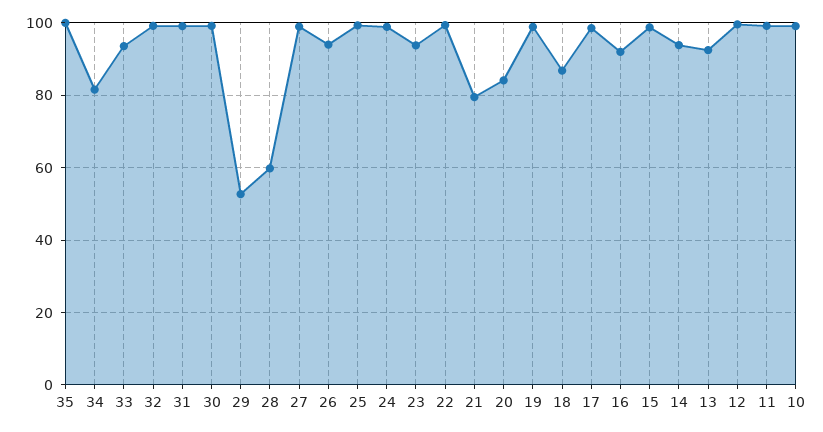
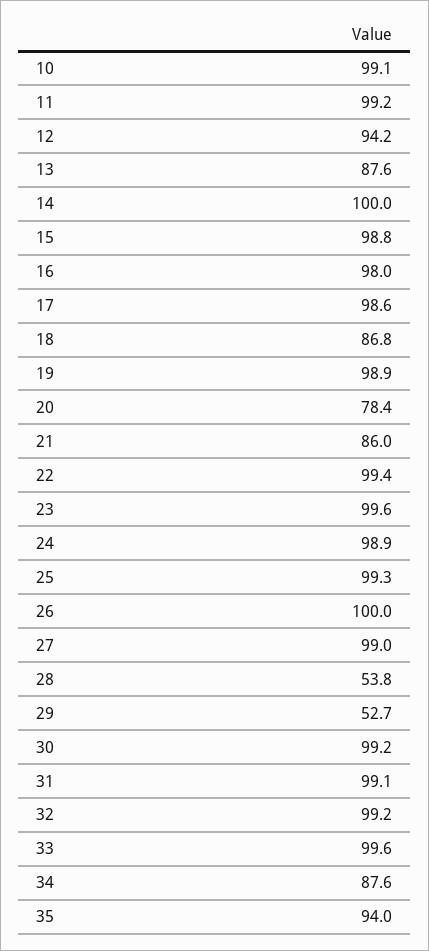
35: 100 -> 94
34: 82 -> 87.6
33: 94 -> 99.6
28: 60 -> 53.8
26: 94 -> 100
23: 94 -> 99.6
21: 80 -> 86
20: 84 -> 78.4
16: 92 -> 98
14: 94 -> 100
13: 92 -> 87.6
12: 100 -> 94.2

